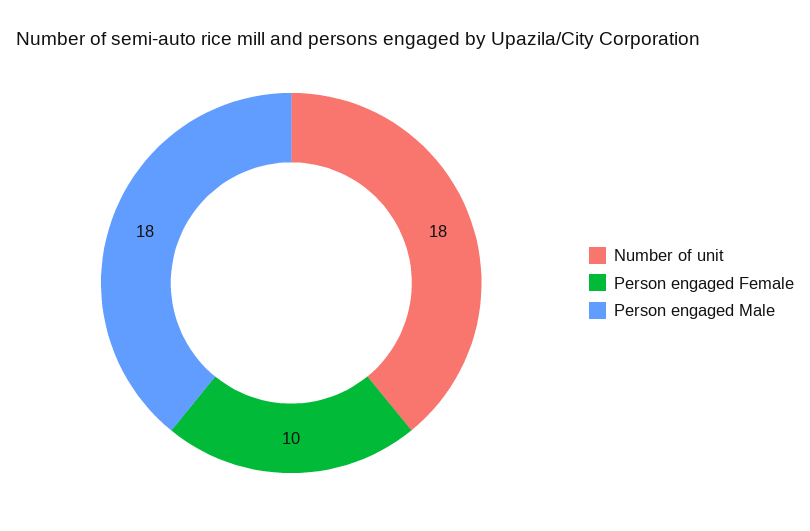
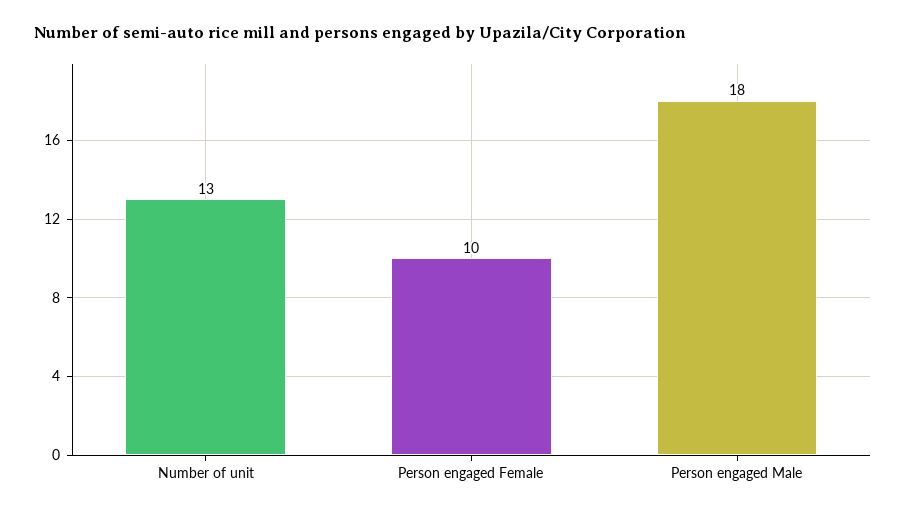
Number of unit: 18 -> 13

